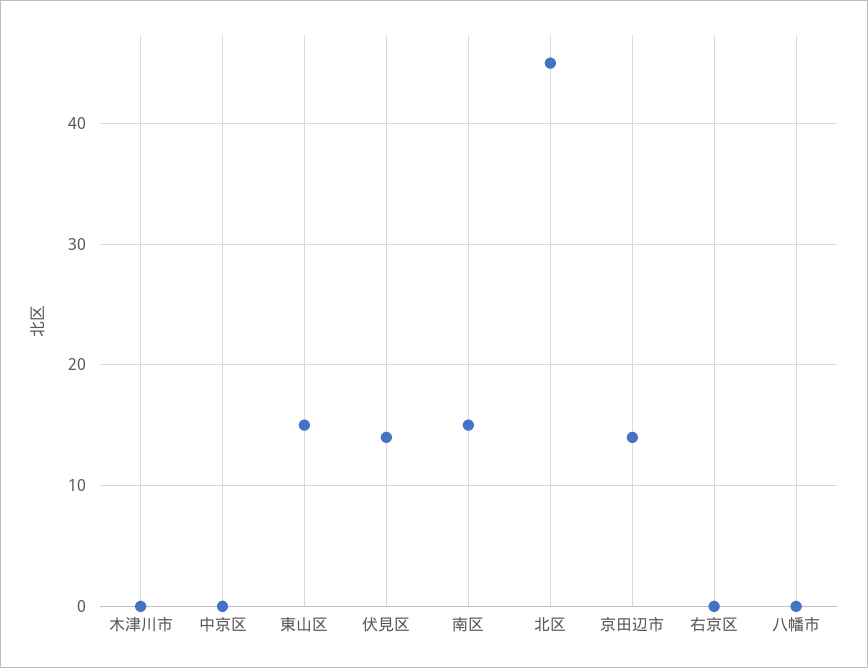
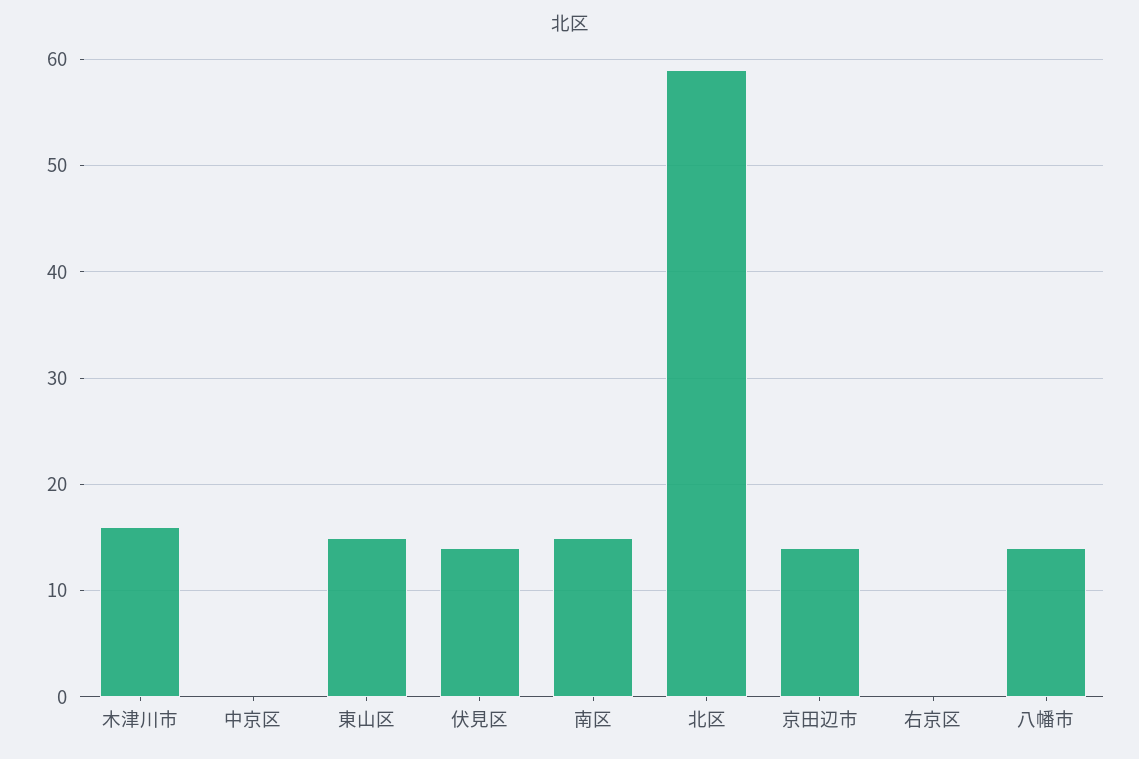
木津川市: 0 -> 16
北区: 45 -> 59
八幡市: 0 -> 14

